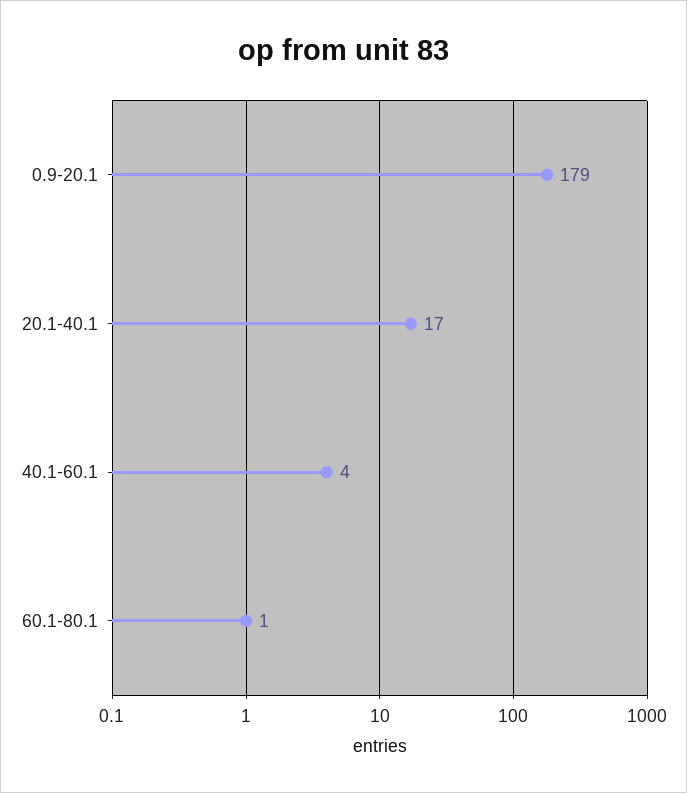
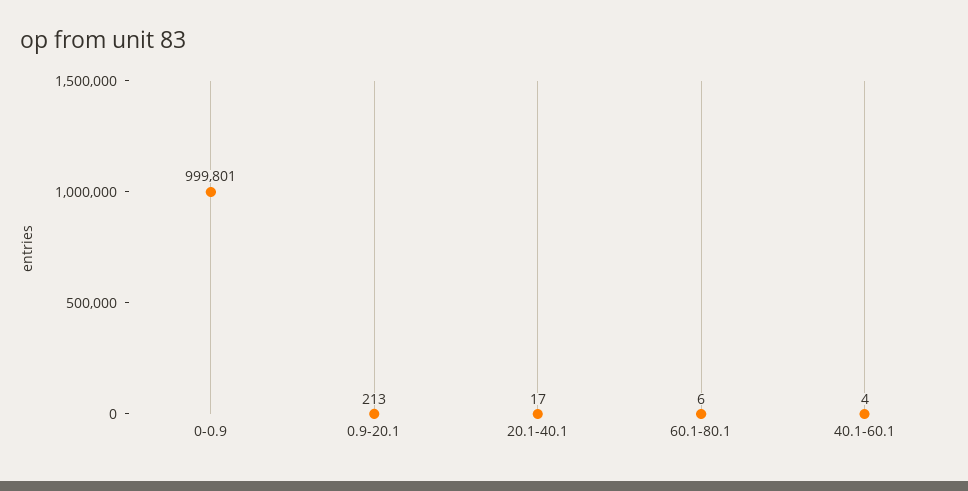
0.9-20.1: 179 -> 213
60.1-80.1: 1 -> 6
0-0.9: none -> 999801

